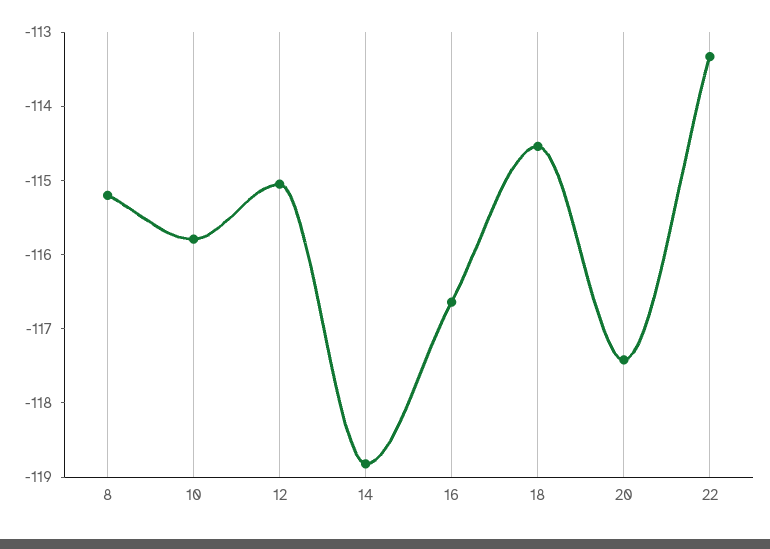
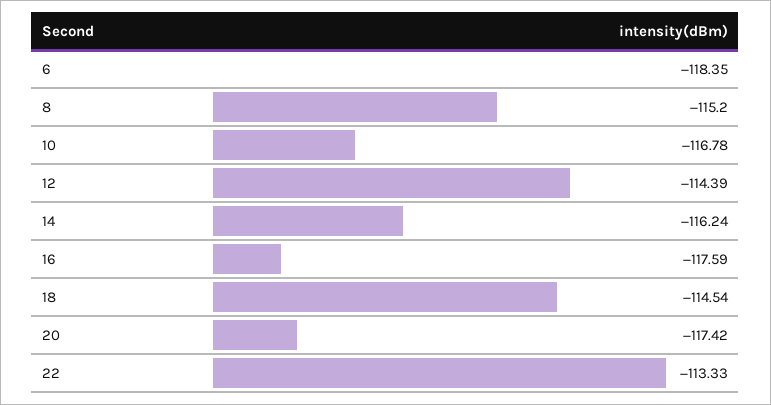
10: -115.8 -> -116.78
12: -115 -> -114.39
14: -118.8 -> -116.24
16: -116.6 -> -117.59
6: none -> -118.35

